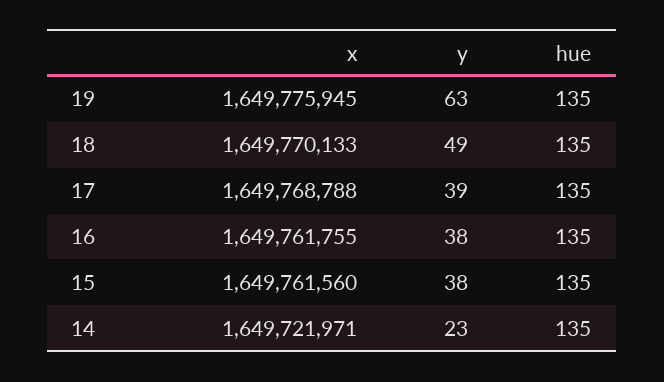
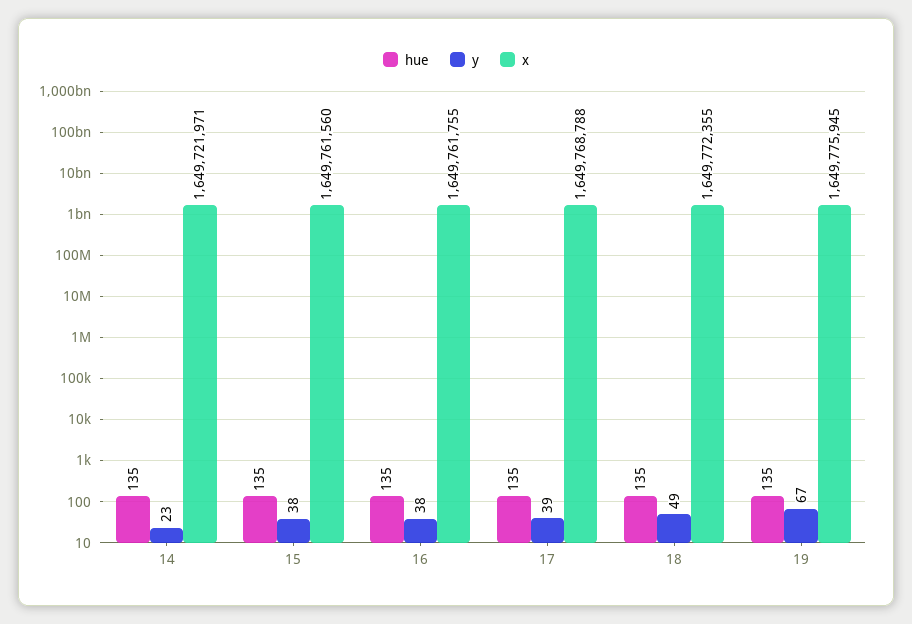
y, 19: 63 -> 67
x, 18: 1649770133 -> 1649772355

